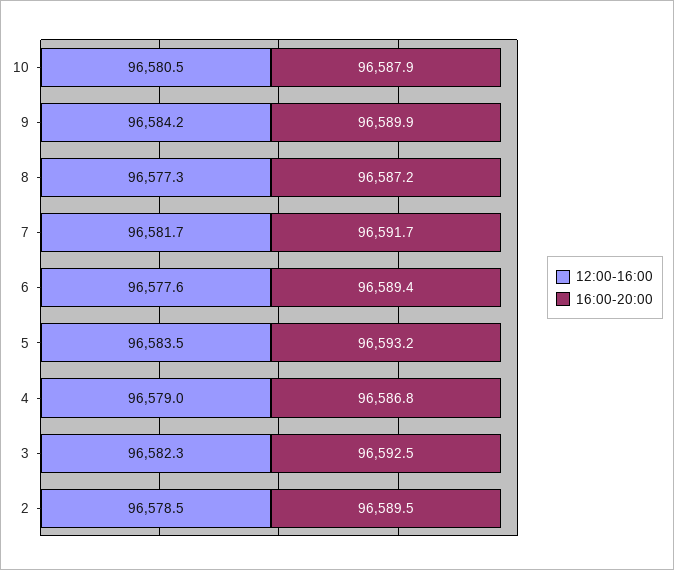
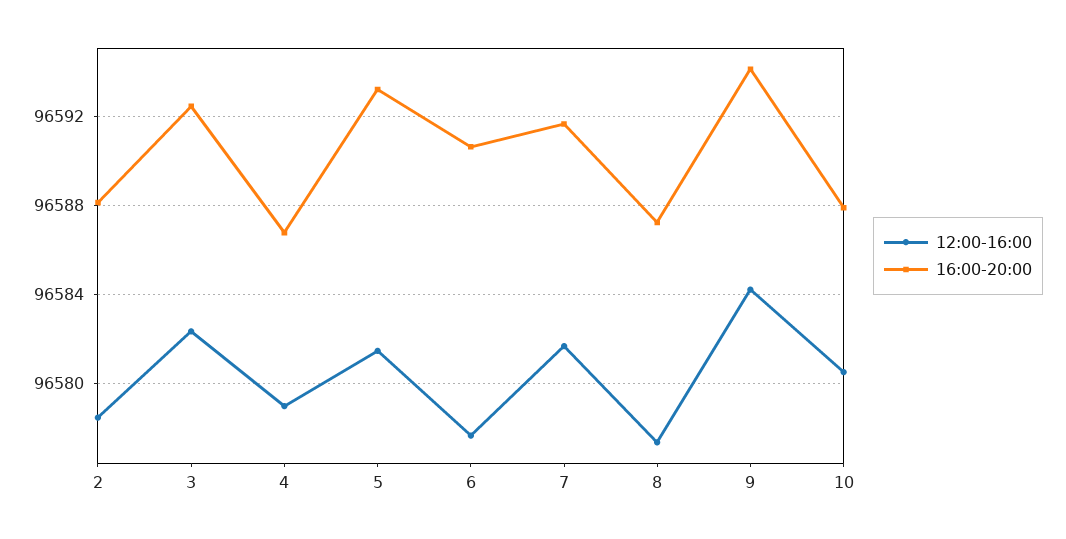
16:00-20:00, 9: 96589.9 -> 96594
16:00-20:00, 6: 96589.4 -> 96590.5
12:00-16:00, 5: 96583.5 -> 96581.5
16:00-20:00, 2: 96589.5 -> 96588

